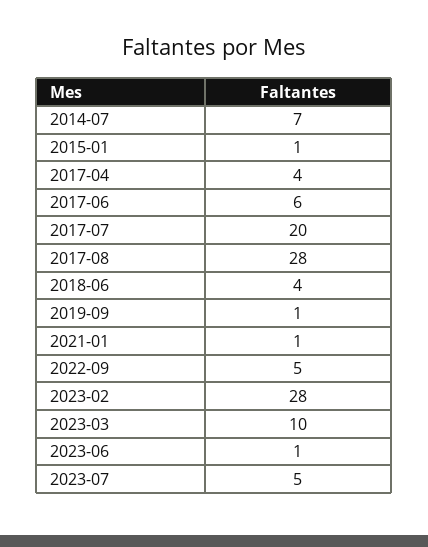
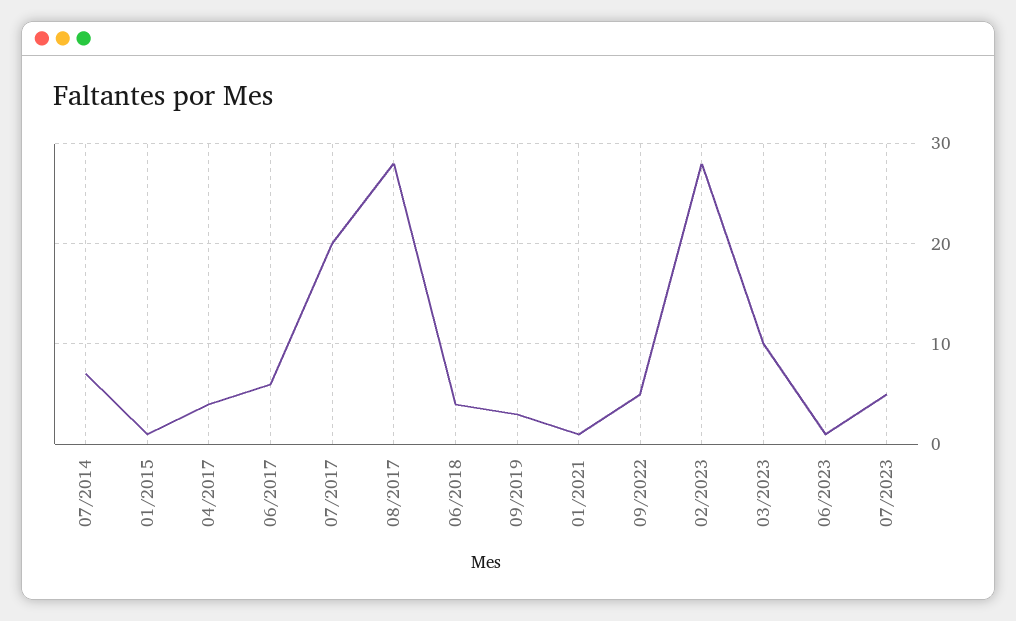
2019-09: 1 -> 3

